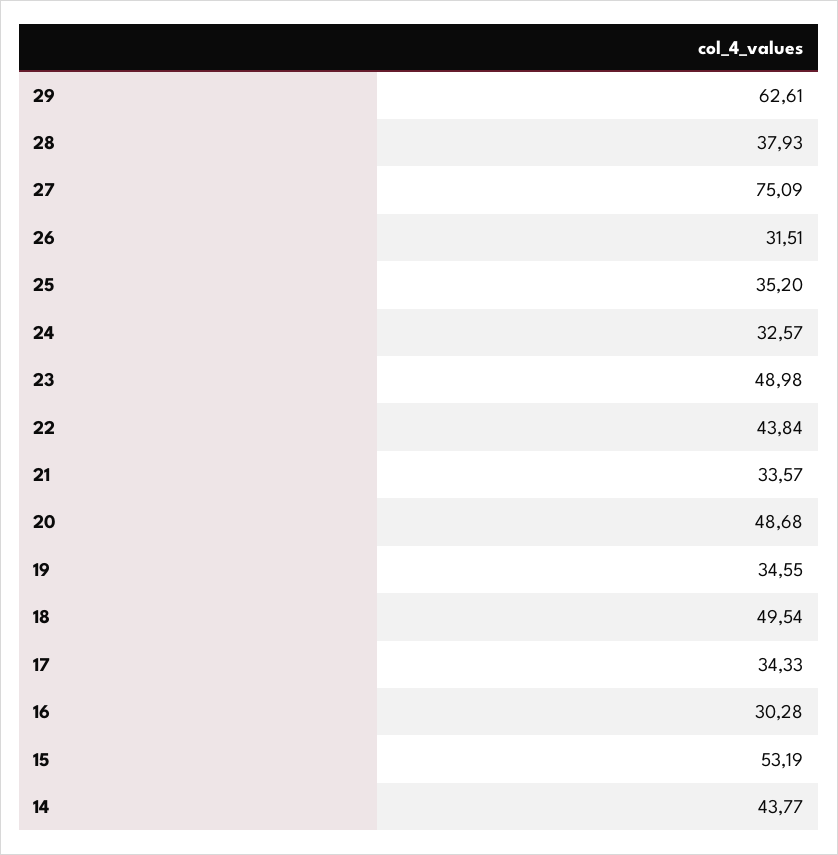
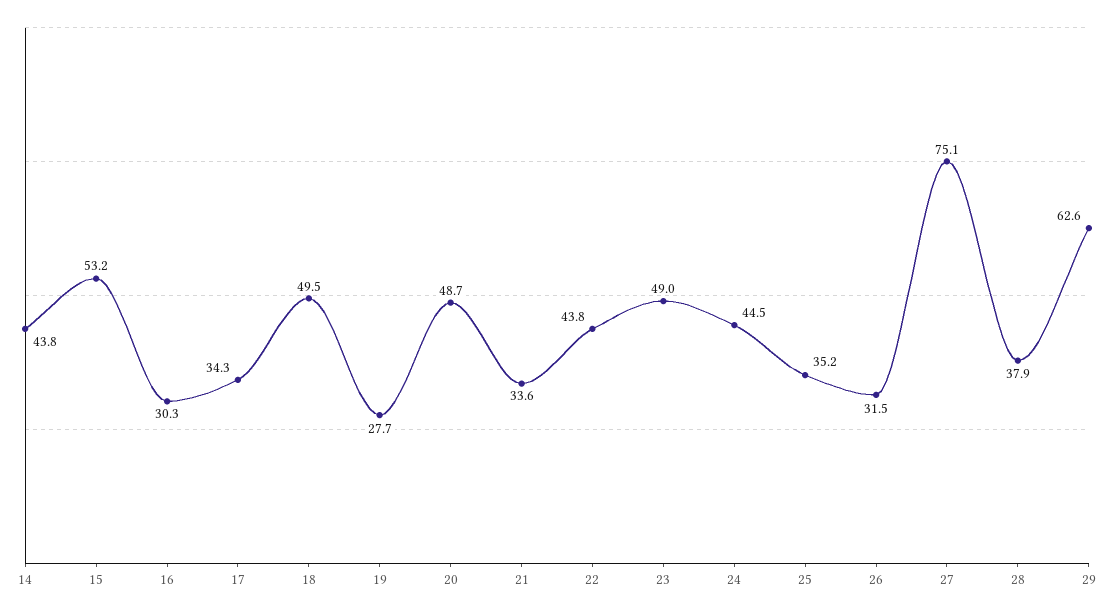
24: 32.57 -> 44.5
19: 34.55 -> 27.7

